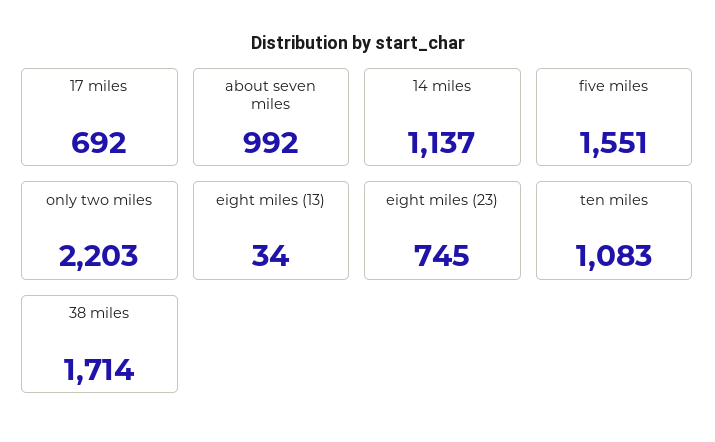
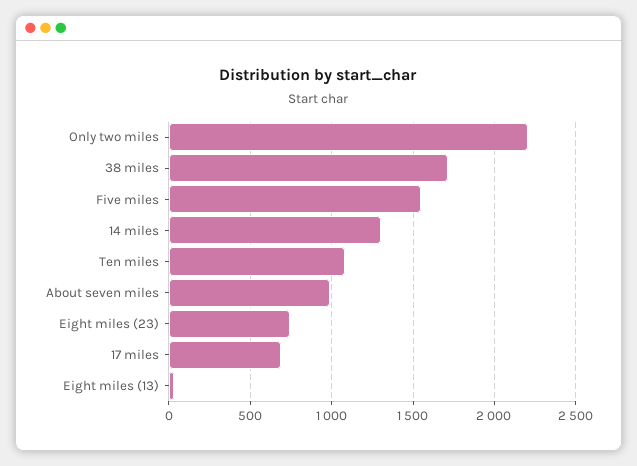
14 miles: 1137 -> 1300

